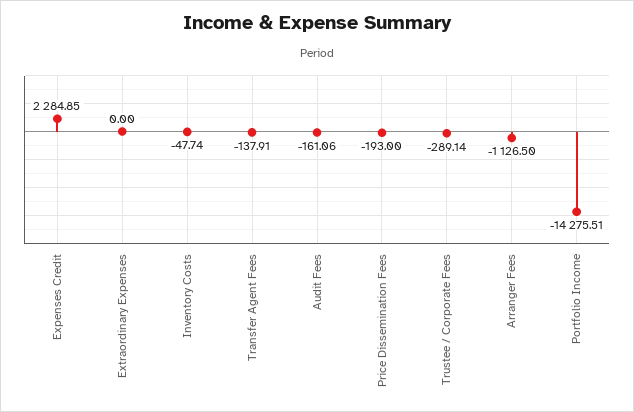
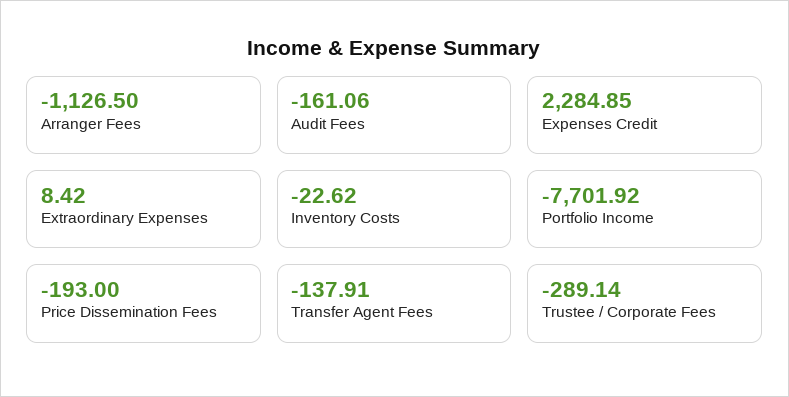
Extraordinary Expenses: 0 -> 8.42
Inventory Costs: -47.74 -> -22.62
Portfolio Income: -14275.51 -> -7701.92

